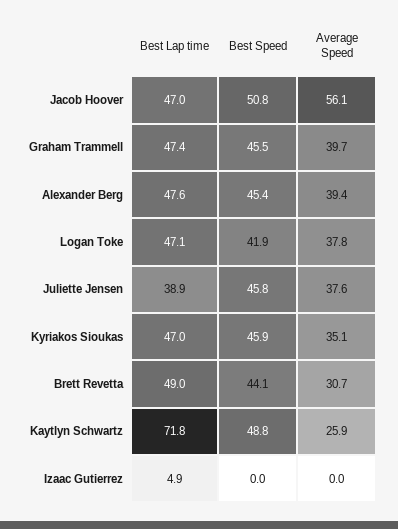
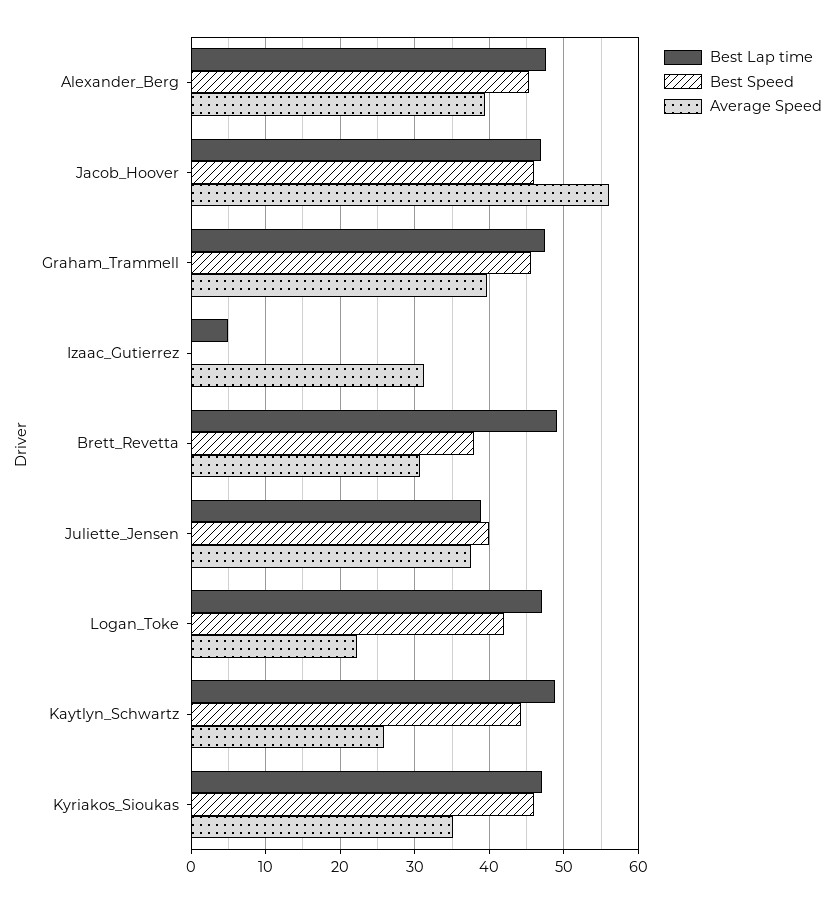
Best Speed, Jacob Hoover: 50.8 -> 46
Average Speed, Logan Toke: 37.8 -> 22
Best Speed, Juliette Jensen: 45.8 -> 40
Best Speed, Brett Revetta: 44.1 -> 38
Best Lap time, Kaytlyn Schwartz: 71.8 -> 49
Best Speed, Kaytlyn Schwartz: 48.8 -> 44
Average Speed, Izaac Gutierrez: 0 -> 31

